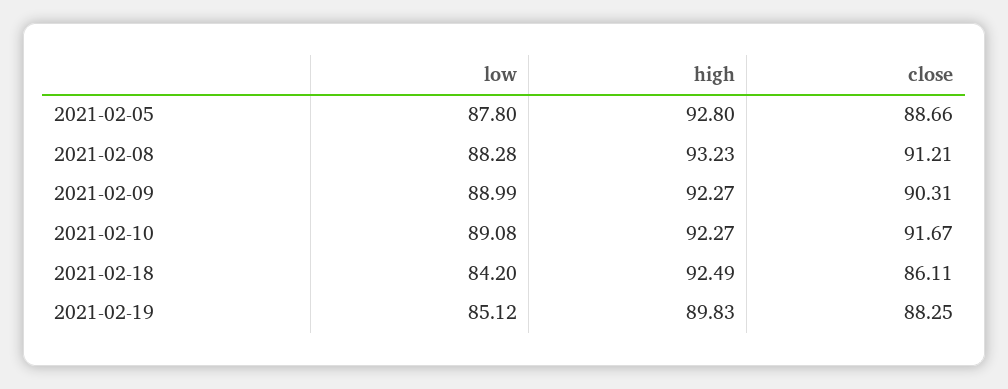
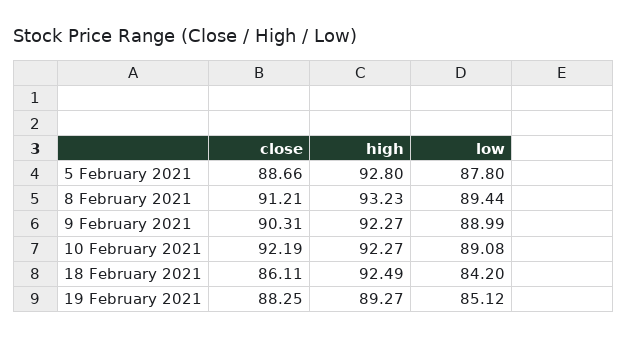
low, 2021-02-08: 88.28 -> 89.44
close, 2021-02-10: 91.67 -> 92.19
high, 2021-02-19: 89.83 -> 89.27

